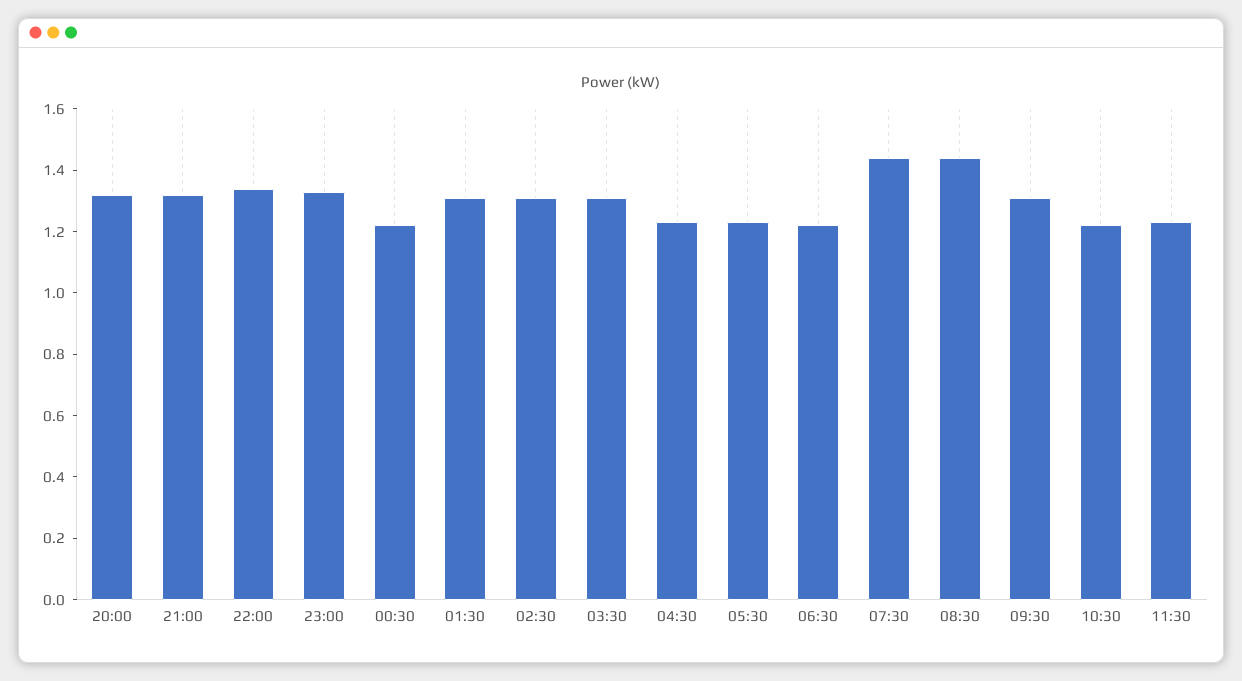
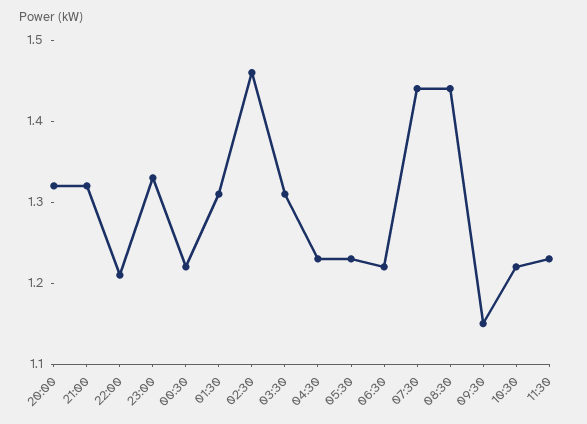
22:00: 1.35 -> 1.21
02:30: 1.3 -> 1.46
09:30: 1.3 -> 1.15

